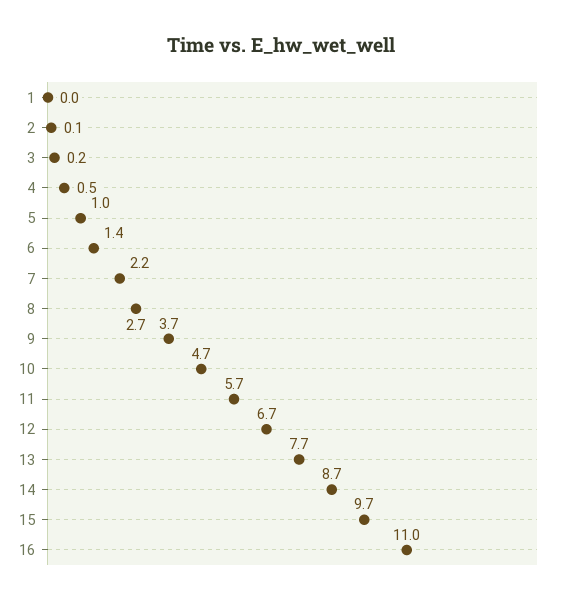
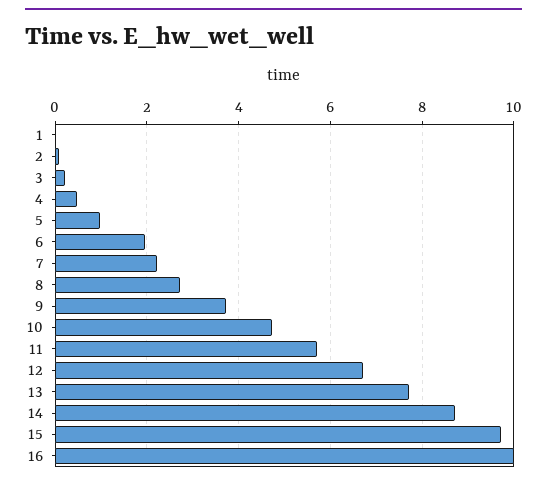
6: 1.4 -> 2
16: 11 -> 10

